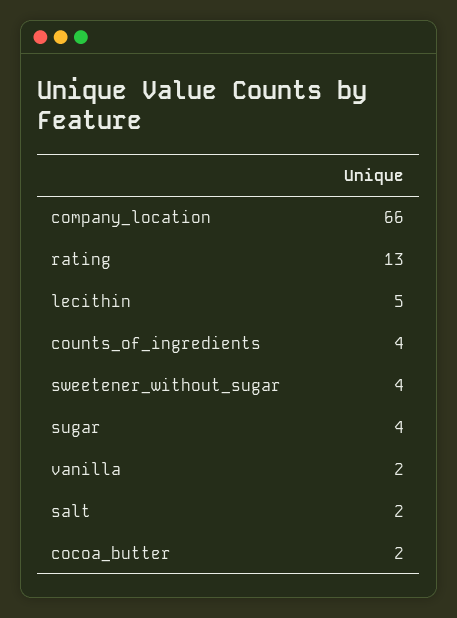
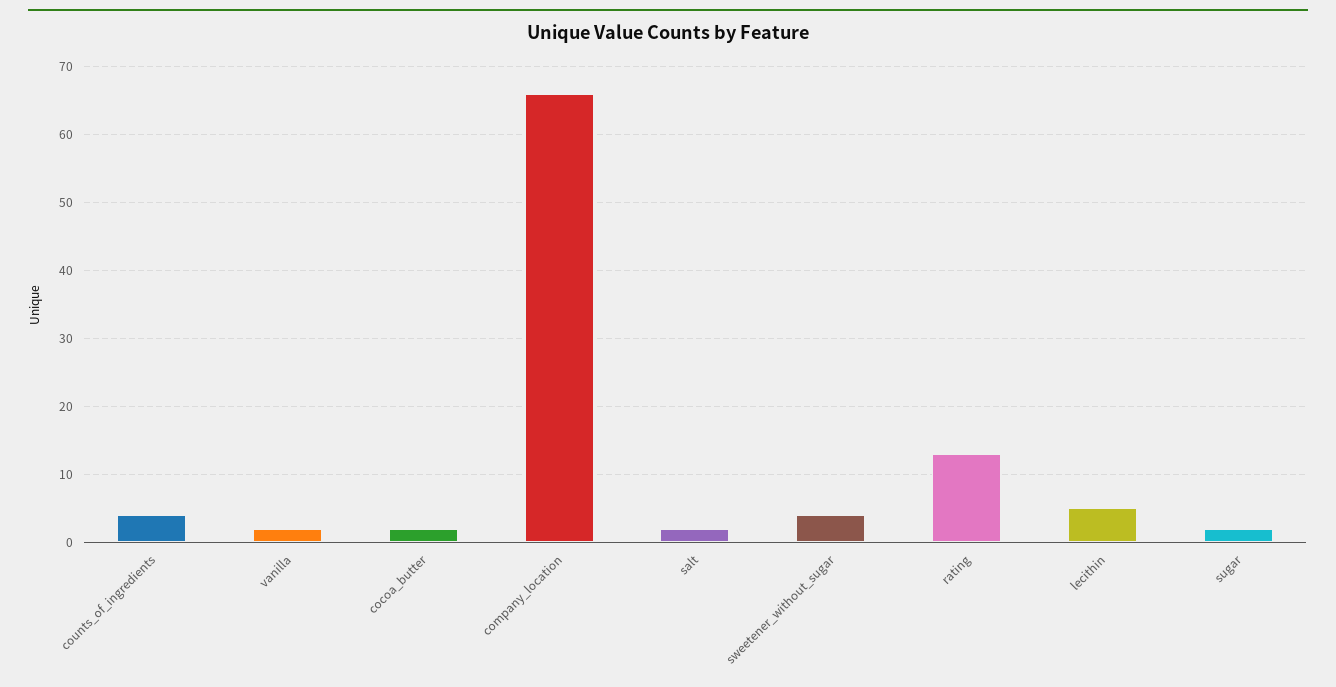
sugar: 4 -> 2

